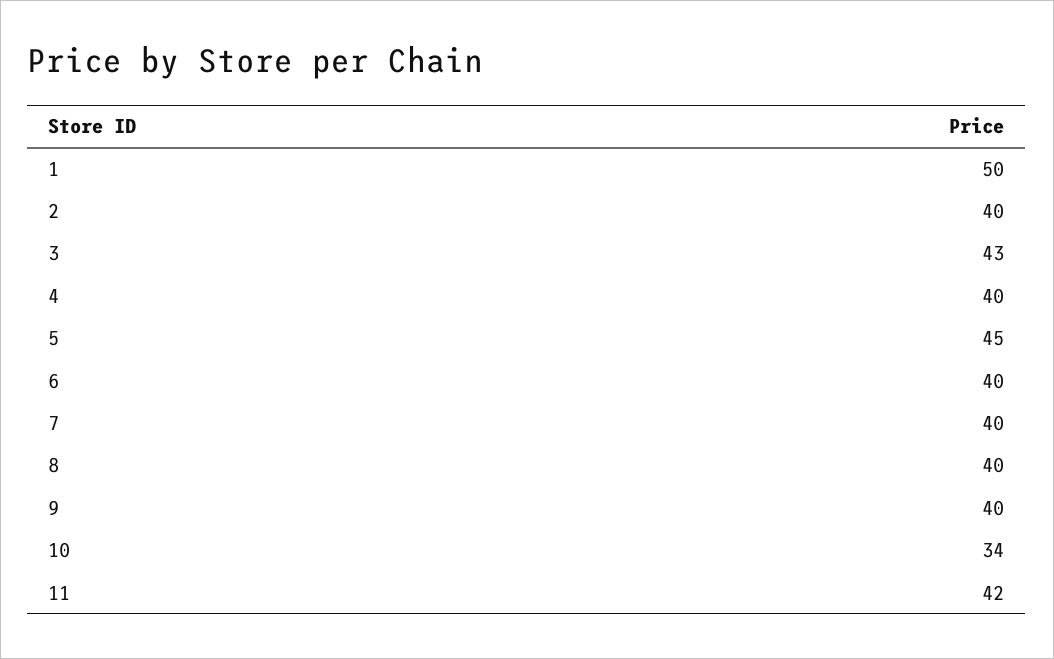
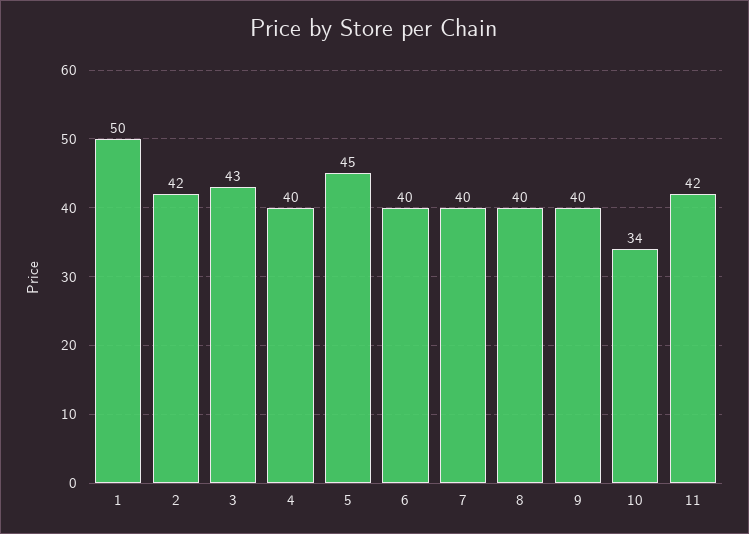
2: 40 -> 42

